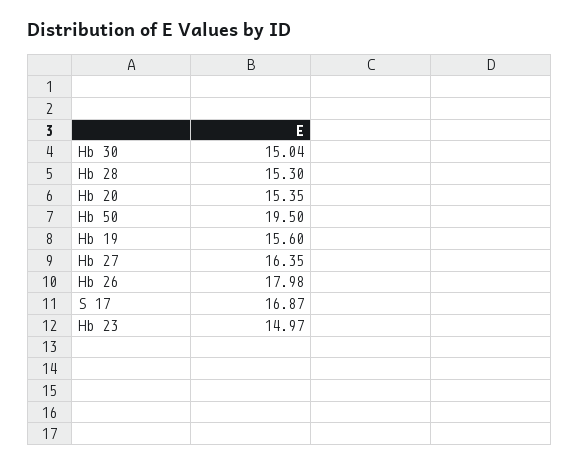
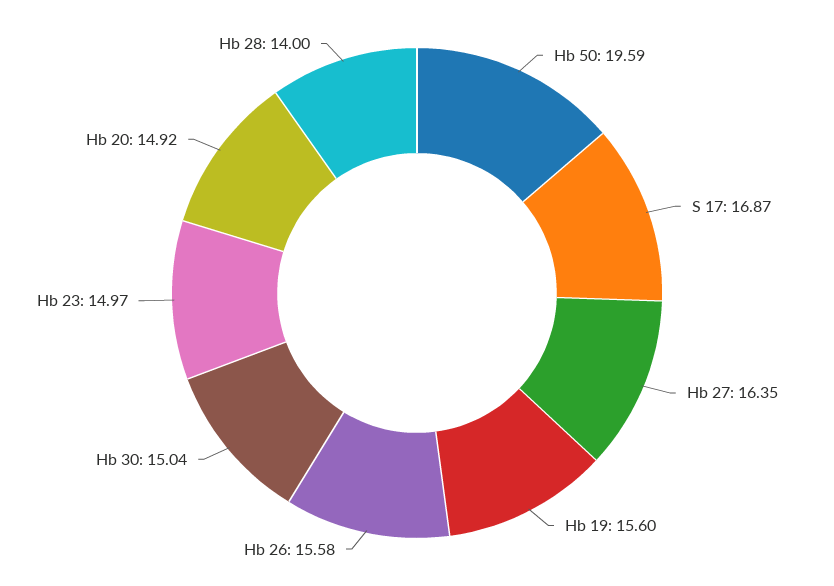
Hb 28: 15.3 -> 14
Hb 20: 15.35 -> 14.92
Hb 50: 19.5 -> 19.59
Hb 26: 17.98 -> 15.58

